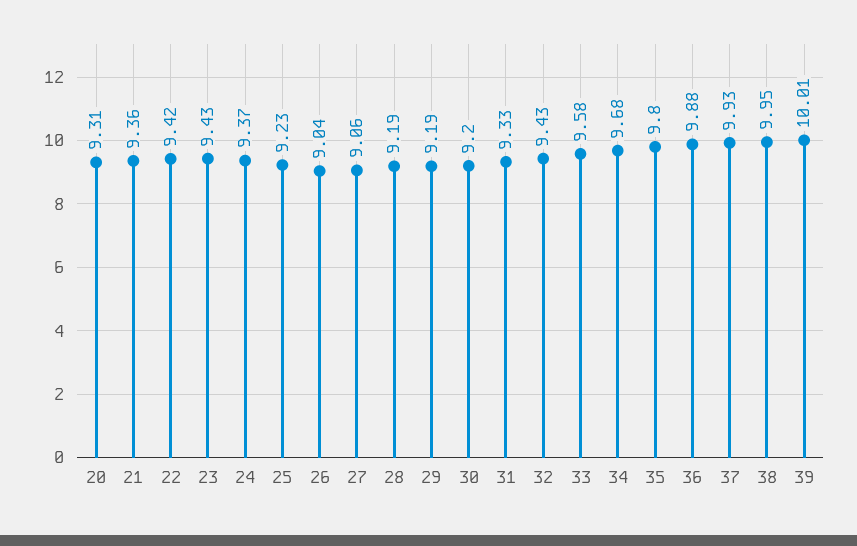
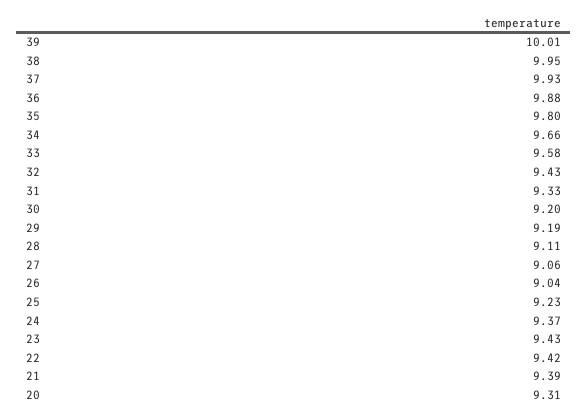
21: 9.36 -> 9.39
28: 9.19 -> 9.11
34: 9.68 -> 9.66

